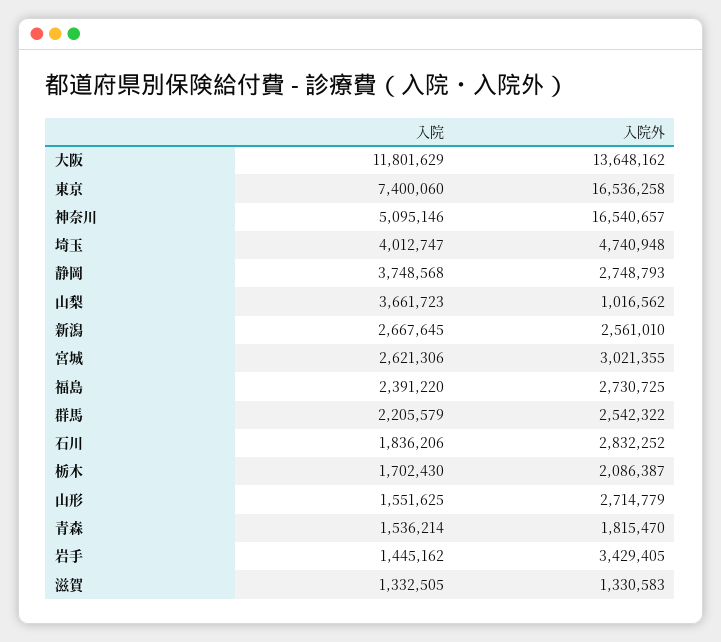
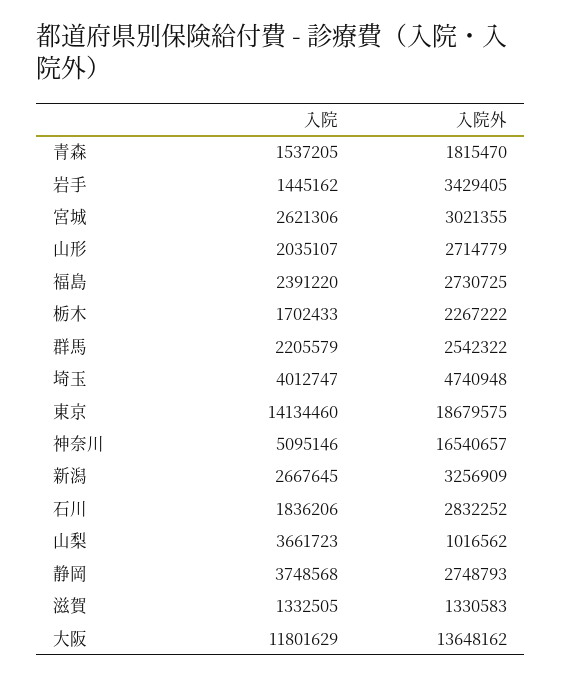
入院, 東京: 7400060 -> 14134460
入院外, 東京: 16536258 -> 18679575
入院外, 新潟: 2561010 -> 3256909
入院, 栃木: 1702430 -> 1702433
入院外, 栃木: 2086387 -> 2267222
入院, 山形: 1551625 -> 2035107
入院, 青森: 1536214 -> 1537205

